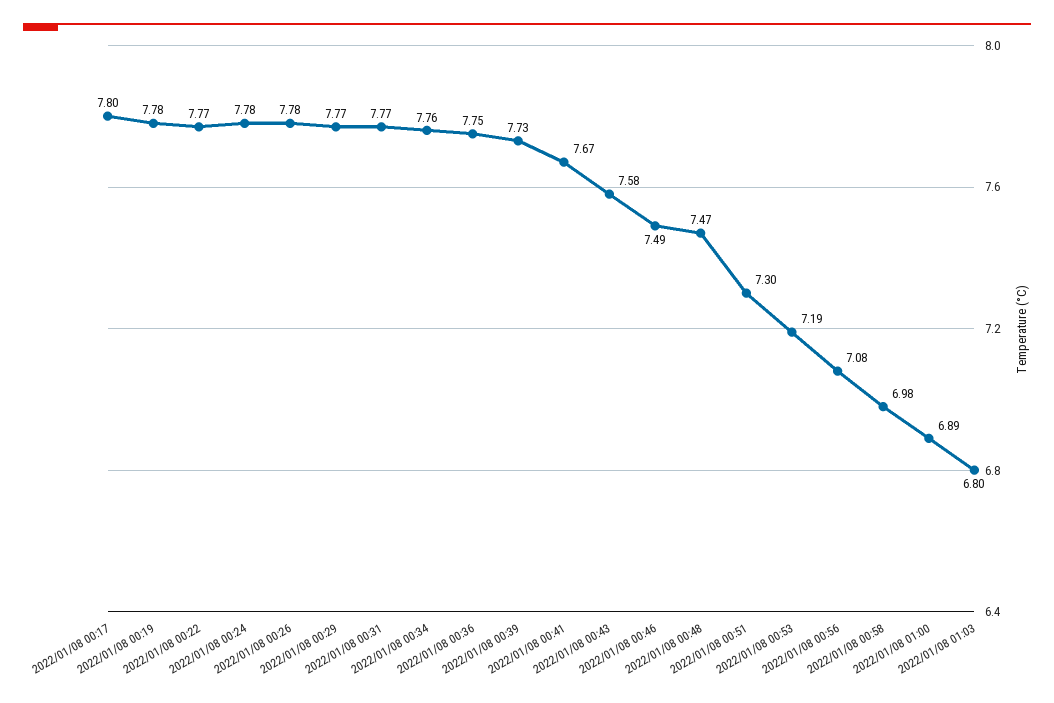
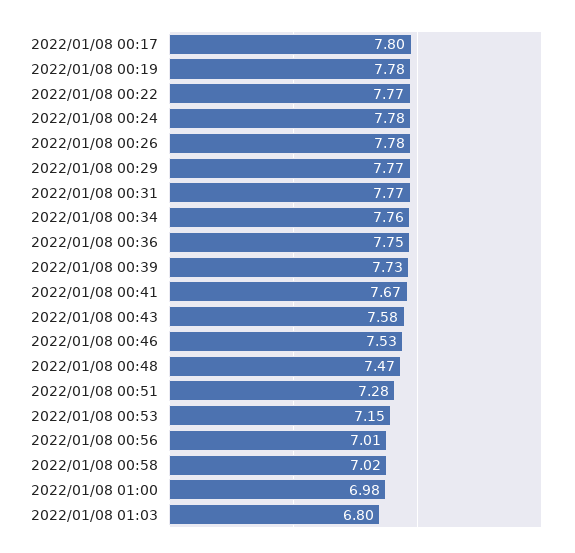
2022/01/08 00:46: 7.49 -> 7.53
2022/01/08 00:51: 7.3 -> 7.28
2022/01/08 00:53: 7.19 -> 7.15
2022/01/08 00:56: 7.08 -> 7.01
2022/01/08 00:58: 6.98 -> 7.02
2022/01/08 01:00: 6.89 -> 6.98

